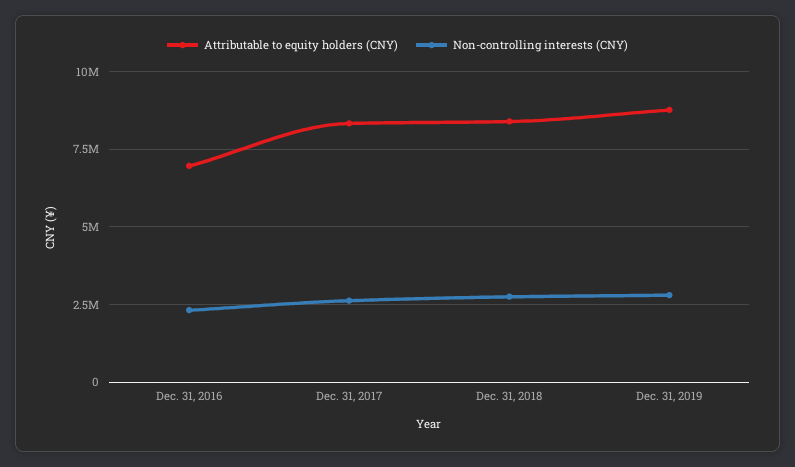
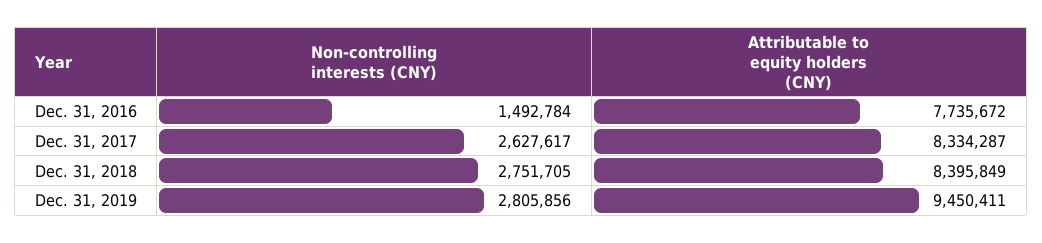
Attributable to equity holders (CNY), Dec. 31, 2016: 7000000 -> 7735672
Non-controlling interests (CNY), Dec. 31, 2016: 2250000 -> 1492784
Attributable to equity holders (CNY), Dec. 31, 2019: 8750000 -> 9450411

